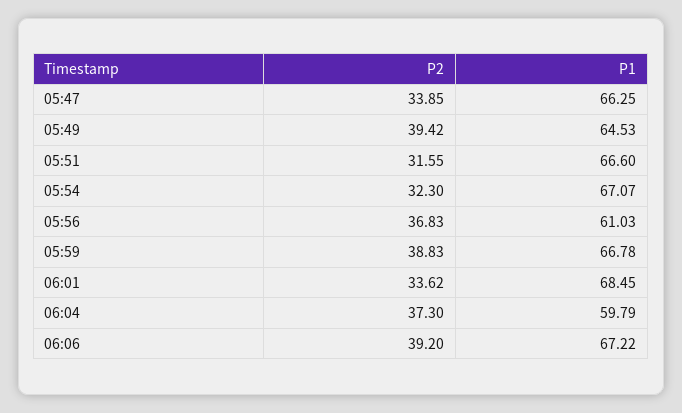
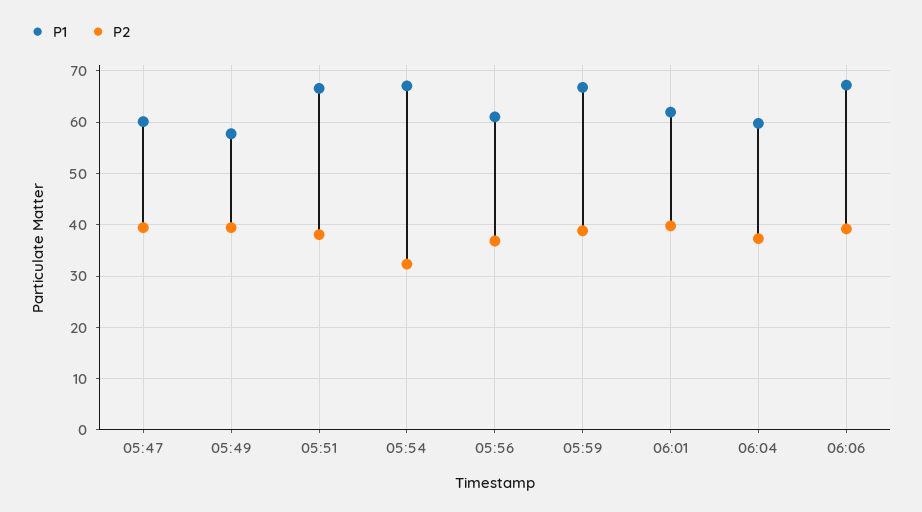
P2, 05:47: 33.85 -> 40
P1, 05:47: 66.25 -> 60
P1, 05:49: 64.53 -> 58
P2, 05:51: 31.55 -> 38
P2, 06:01: 33.62 -> 40
P1, 06:01: 68.45 -> 62

